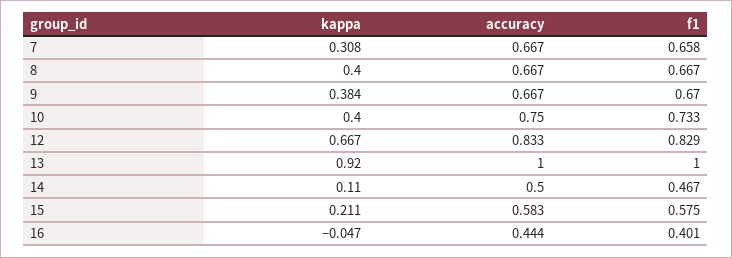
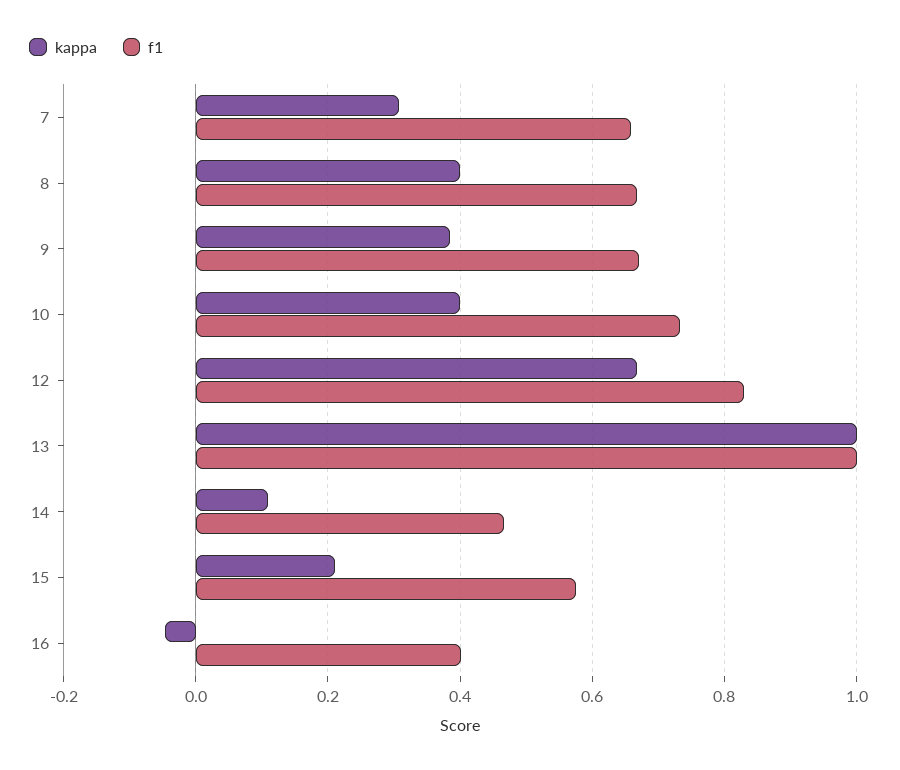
accuracy, 7: 0.667 -> none
accuracy, 8: 0.667 -> none
accuracy, 9: 0.667 -> none
accuracy, 10: 0.75 -> none
accuracy, 12: 0.833 -> none
kappa, 13: 0.92 -> 1
accuracy, 13: 1 -> none
accuracy, 14: 0.5 -> none
accuracy, 15: 0.583 -> none
accuracy, 16: 0.444 -> none

